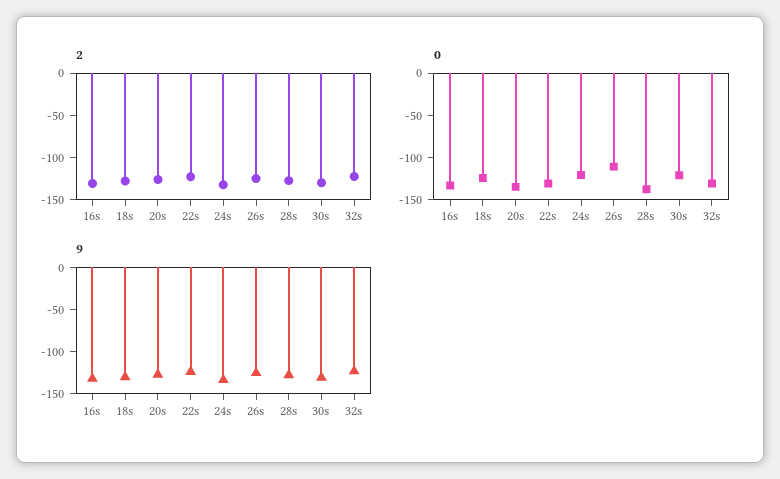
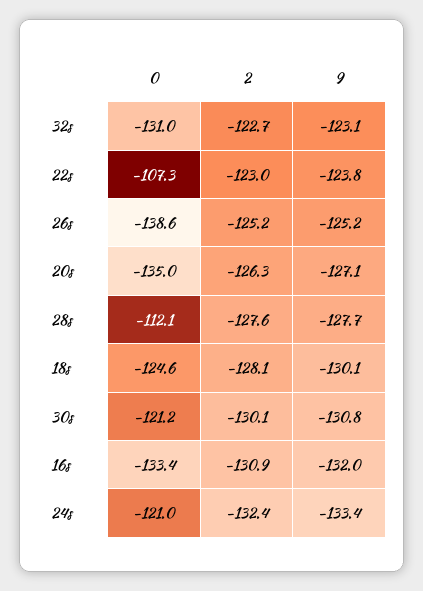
0, 22s: -130 -> -107.3
0, 26s: -110 -> -138.6
0, 28s: -140 -> -112.1

